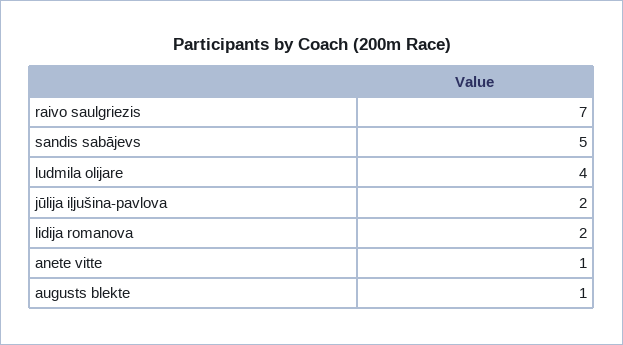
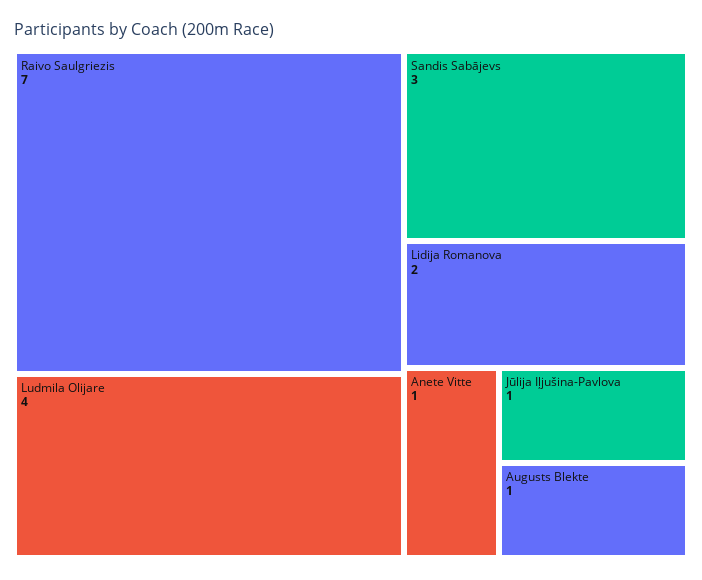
sandis sabājevs: 5 -> 3
jūlija iļjušina-pavlova: 2 -> 1

